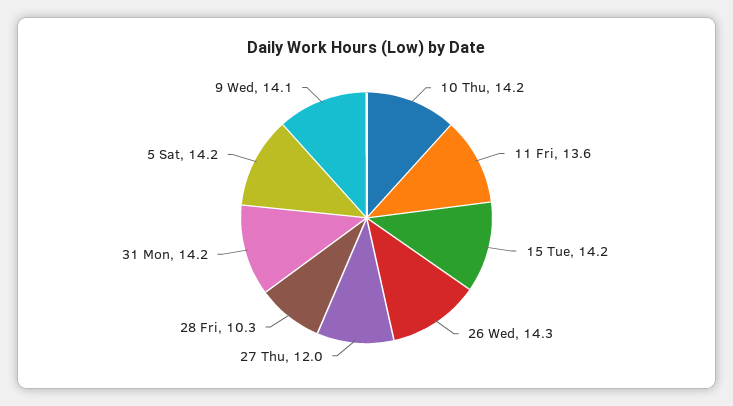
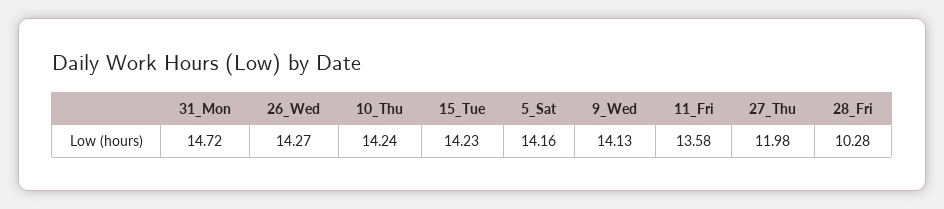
31 Mon: 14.2 -> 14.72

